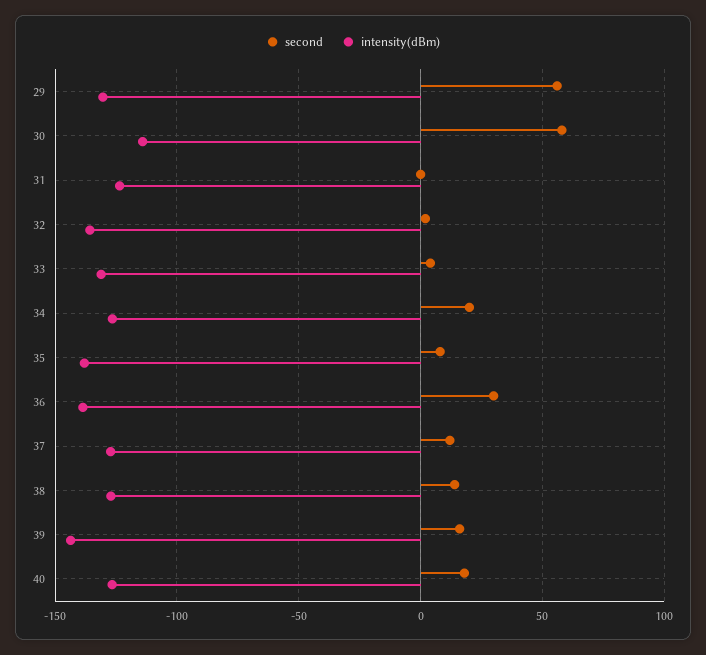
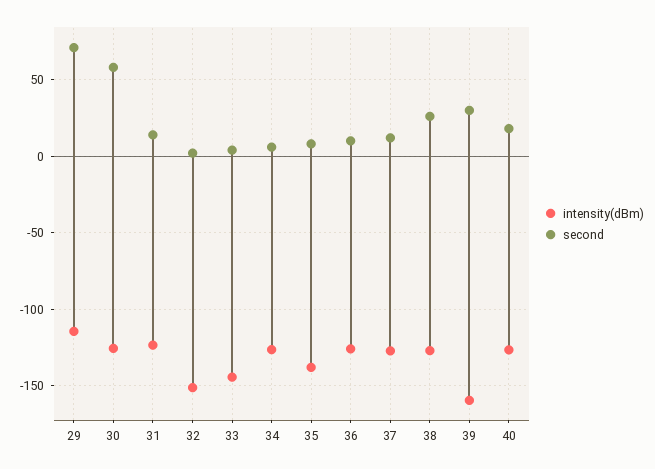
second, 29: 55 -> 70
intensity(dBm), 29: -130 -> -115
intensity(dBm), 30: -115 -> -125
second, 31: 0 -> 15
intensity(dBm), 32: -135 -> -150
intensity(dBm), 33: -130 -> -145
second, 34: 20 -> 5
second, 36: 30 -> 10
intensity(dBm), 36: -140 -> -125
second, 38: 15 -> 25
second, 39: 15 -> 30
intensity(dBm), 39: -145 -> -160

